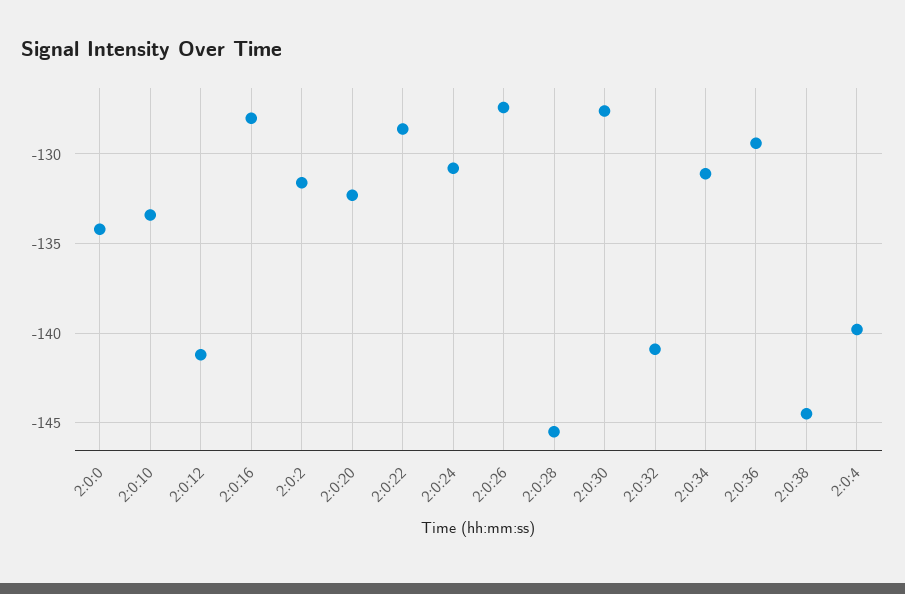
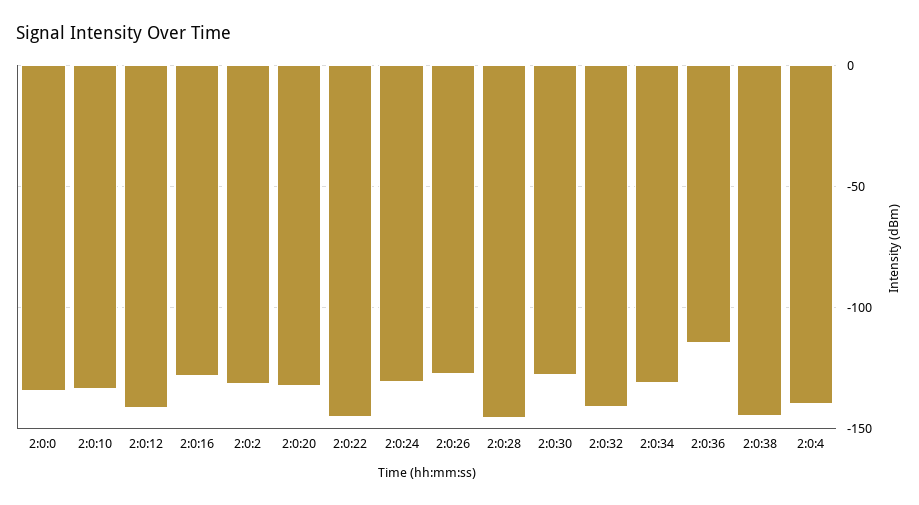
2:0:22: -128.5 -> -145
2:0:36: -129.5 -> -115

